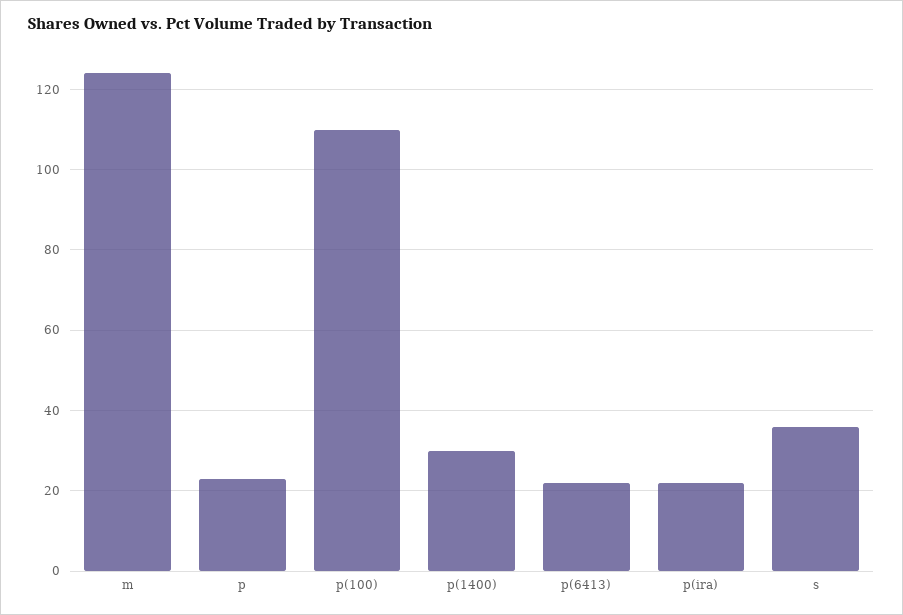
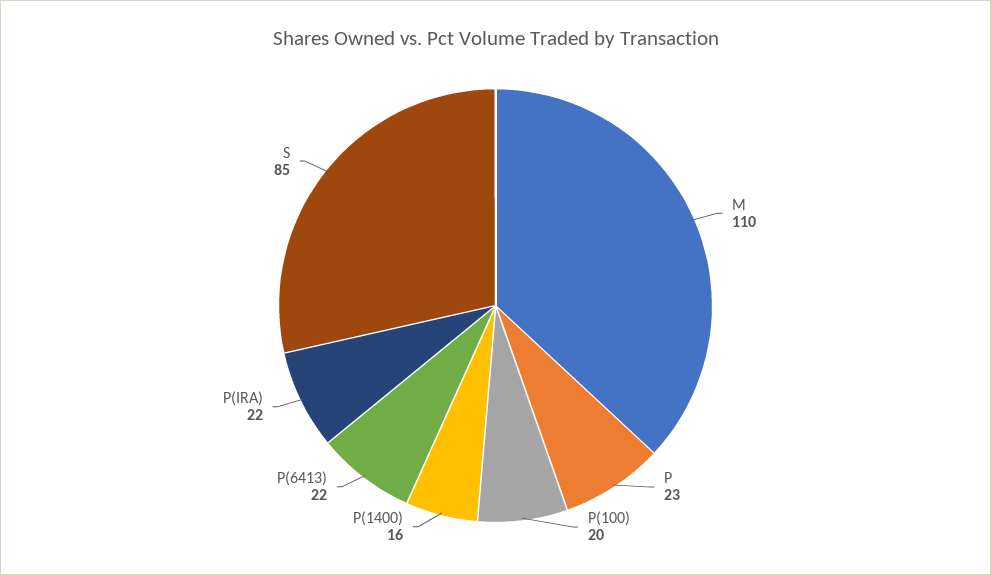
m: 125 -> 110
p(100): 110 -> 20
p(1400): 30 -> 16
s: 35 -> 85

